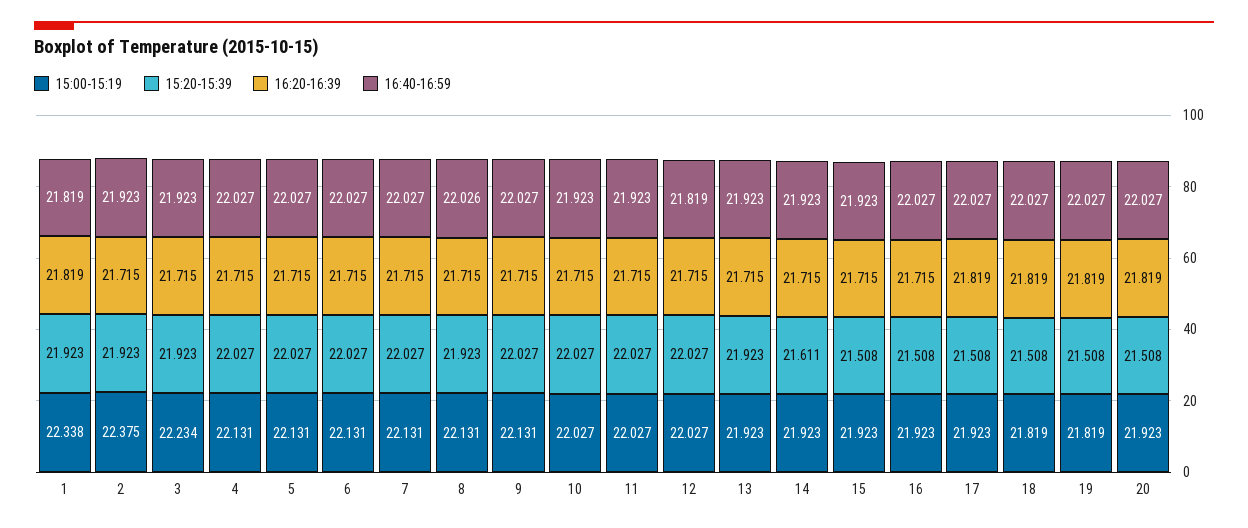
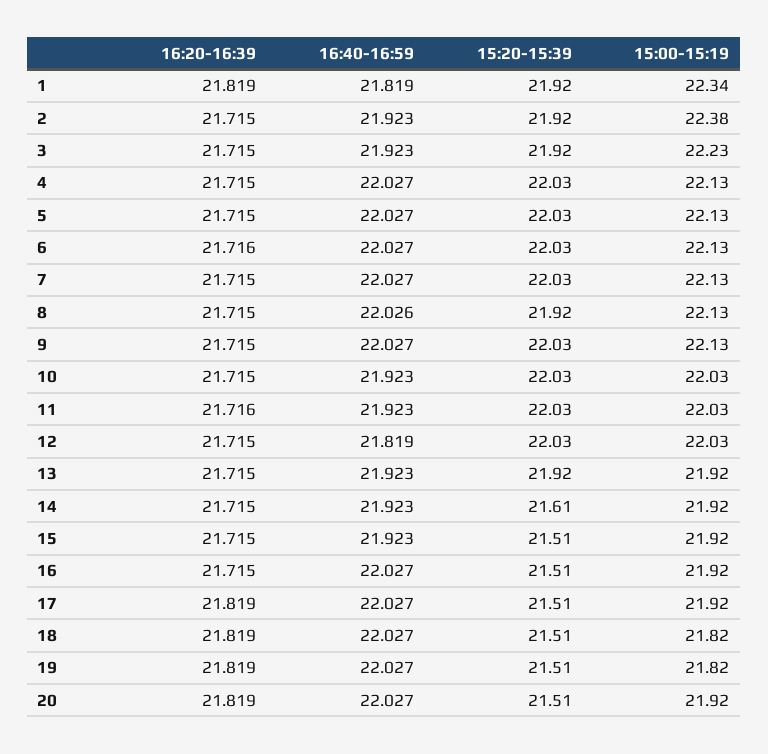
16:20-16:39, 6: 21.715 -> 21.716
16:20-16:39, 11: 21.715 -> 21.716

